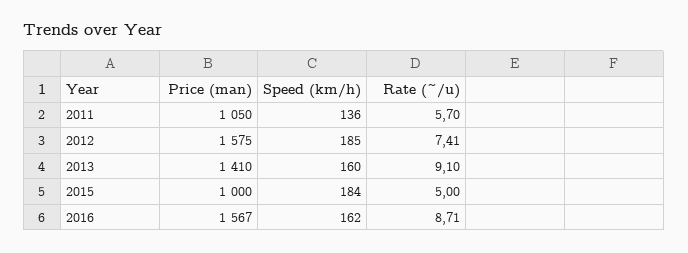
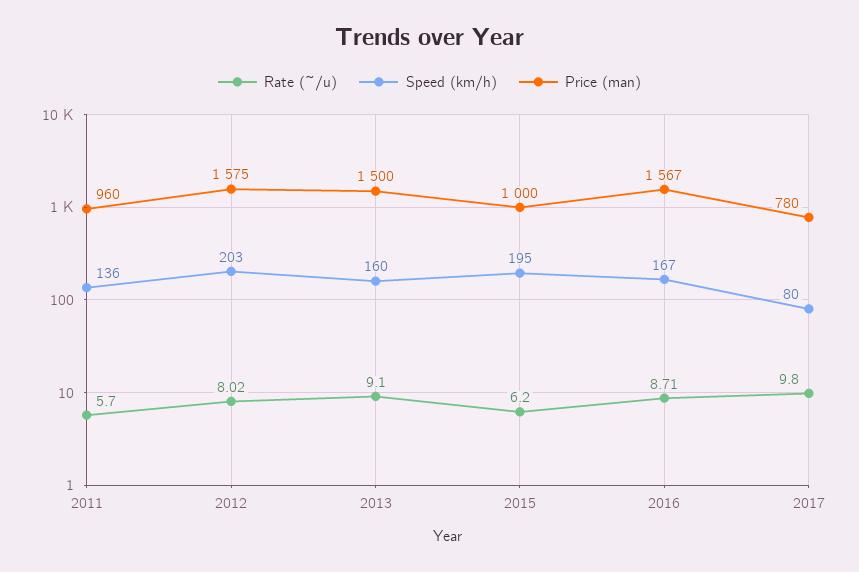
Price (man), 2011: 1050 -> 960
Speed (km/h), 2012: 185 -> 203
Rate (~/u), 2012: 7.41 -> 8.02
Price (man), 2013: 1410 -> 1500
Speed (km/h), 2015: 184 -> 195
Rate (~/u), 2015: 5 -> 6.2
Speed (km/h), 2016: 162 -> 167
Rate (~/u), 2017: none -> 9.8
Speed (km/h), 2017: none -> 80
Price (man), 2017: none -> 780

